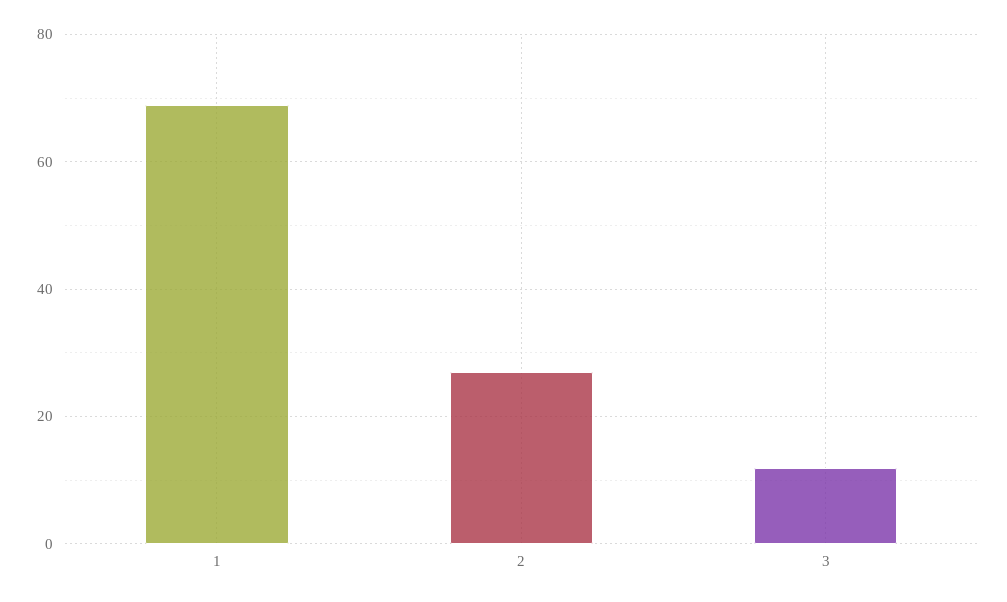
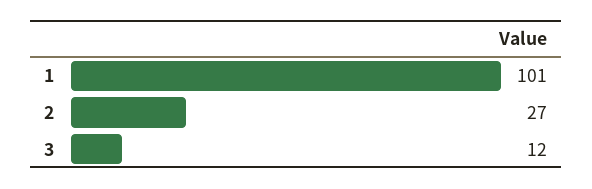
1: 70 -> 101

